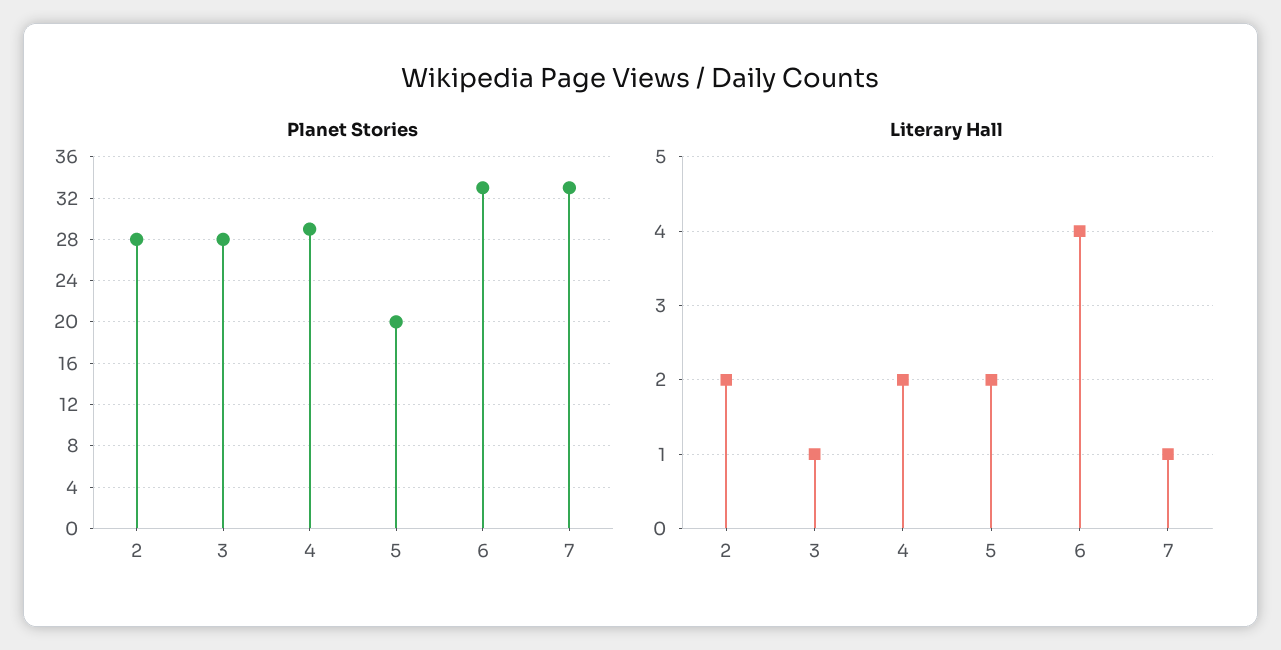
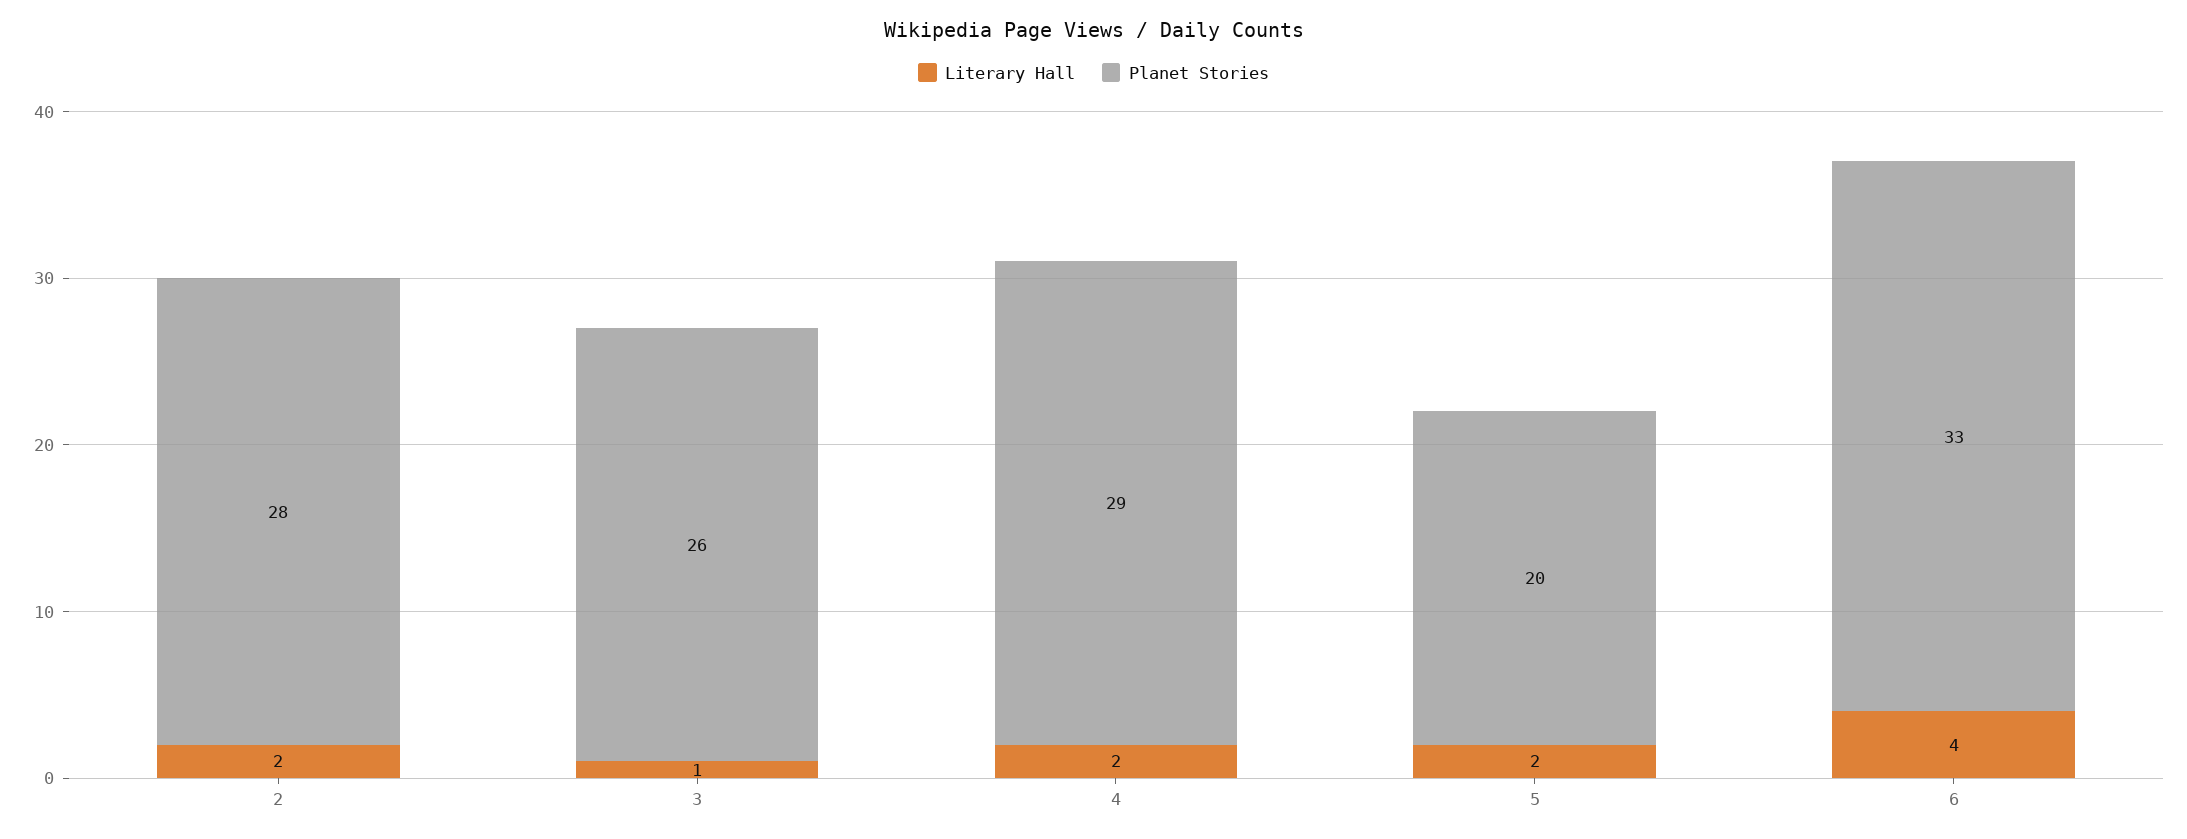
Planet Stories, 3: 28 -> 26
Planet Stories, 7: 33 -> none
Literary Hall, 7: 1 -> none

